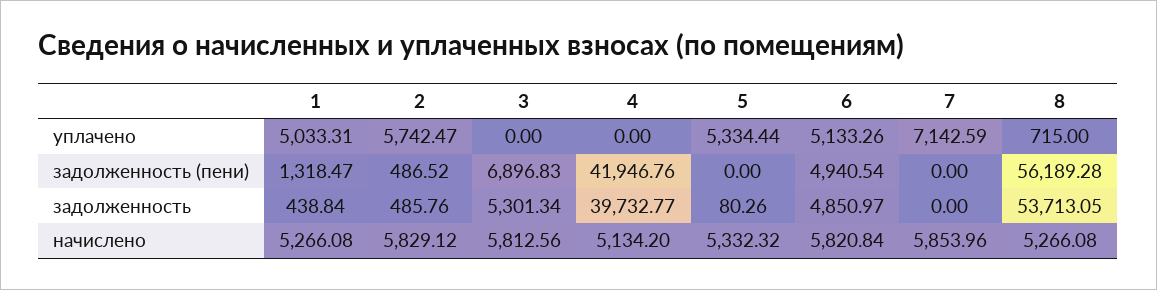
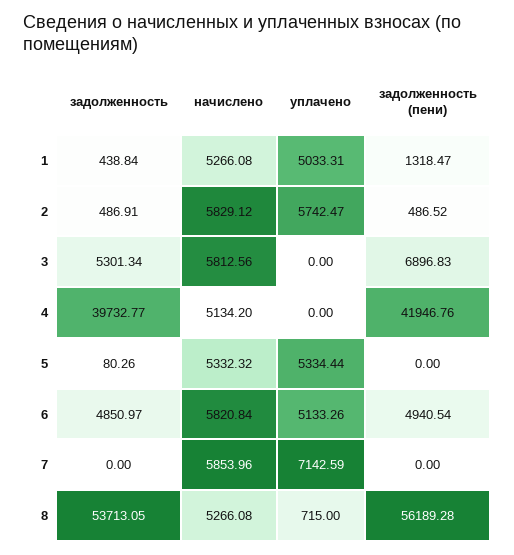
2, задолженность: 485.76 -> 486.91

